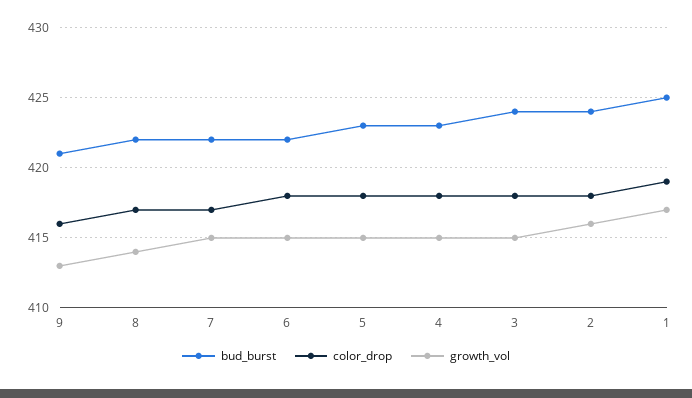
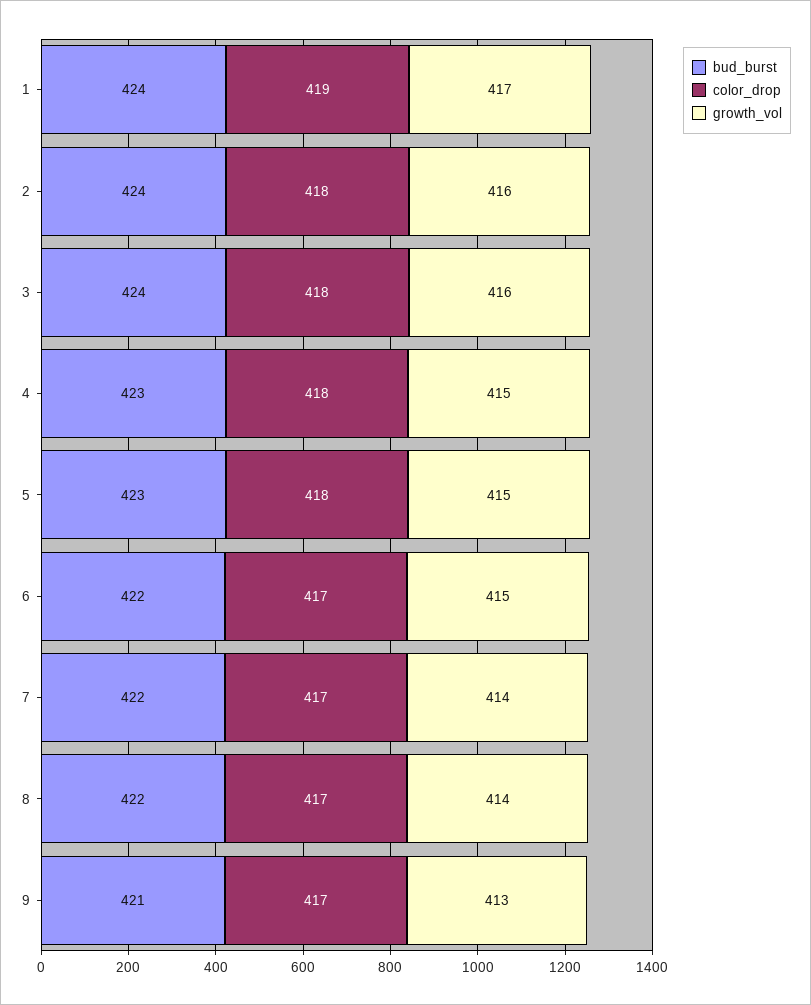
color_drop, 9: 416 -> 417
growth_vol, 7: 415 -> 414
color_drop, 6: 418 -> 417
growth_vol, 3: 415 -> 416
bud_burst, 1: 425 -> 424

